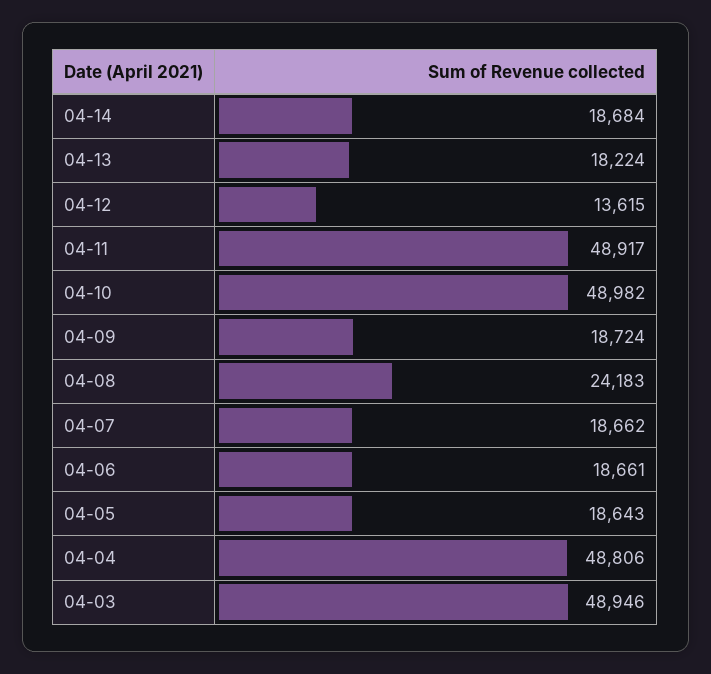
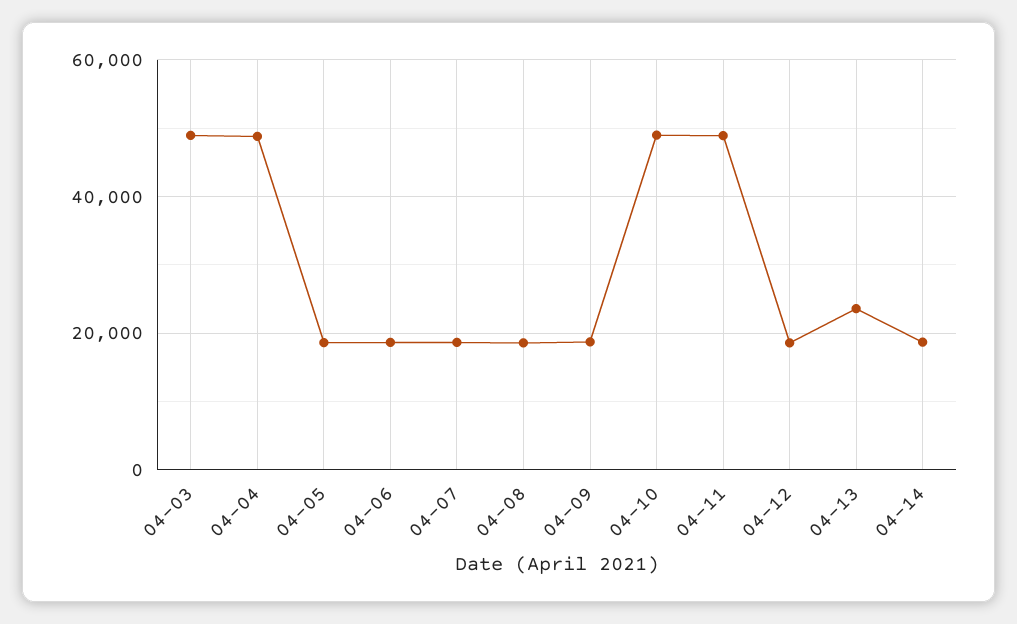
04-13: 18224 -> 24000
04-12: 13615 -> 18000
04-08: 24183 -> 18000

